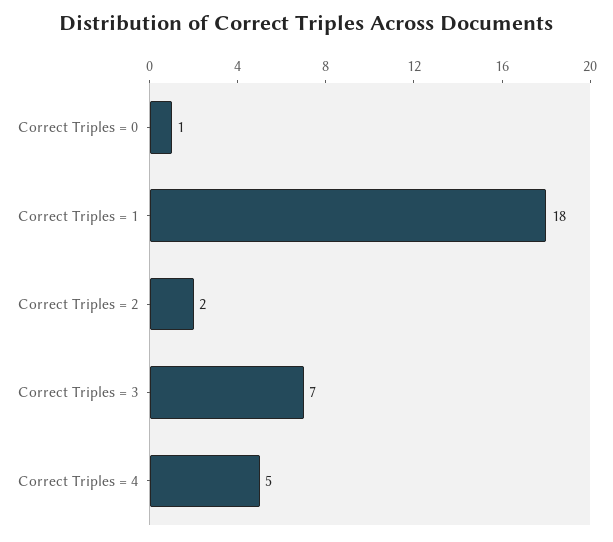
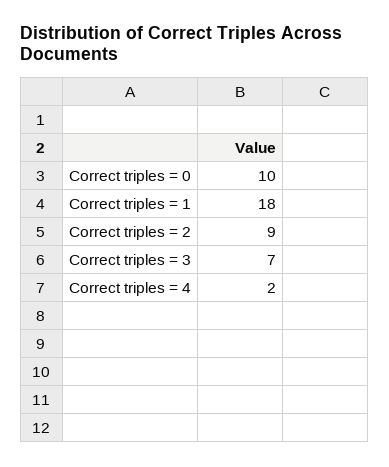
Correct Triples = 0: 1 -> 10
Correct Triples = 2: 2 -> 9
Correct Triples = 4: 5 -> 2

